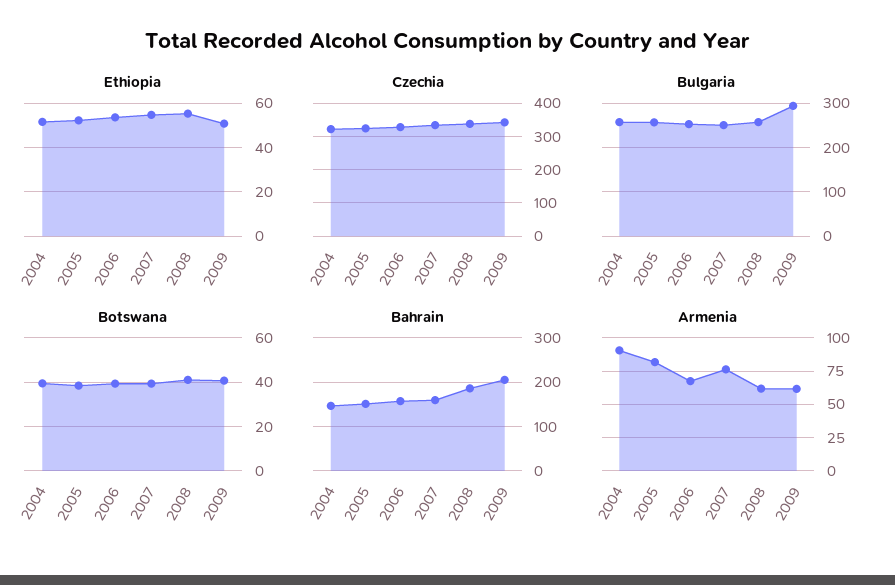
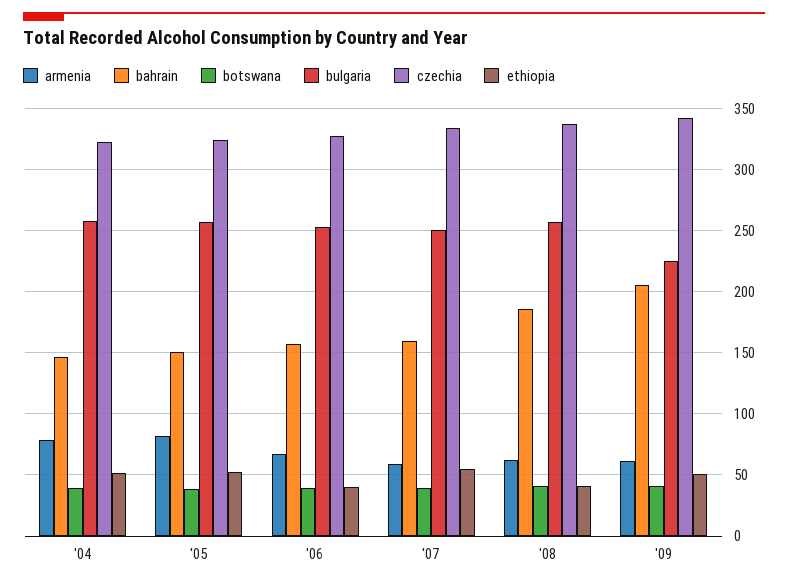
Ethiopia, 2006: 55 -> 40
Ethiopia, 2008: 55 -> 40
Bulgaria, 2009: 300 -> 225
Armenia, 2004: 90 -> 80
Armenia, 2007: 75 -> 60

